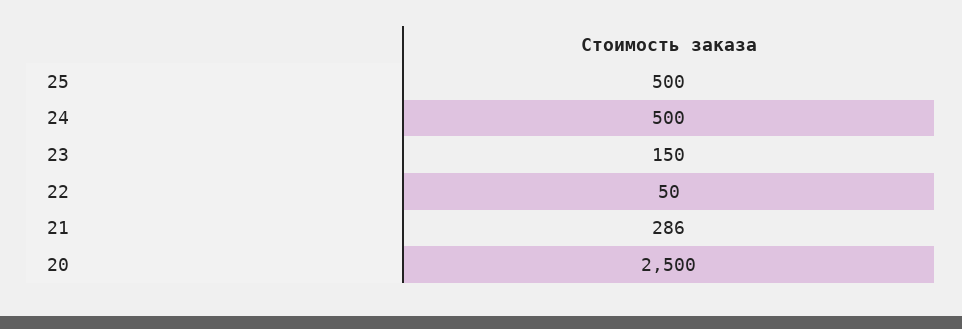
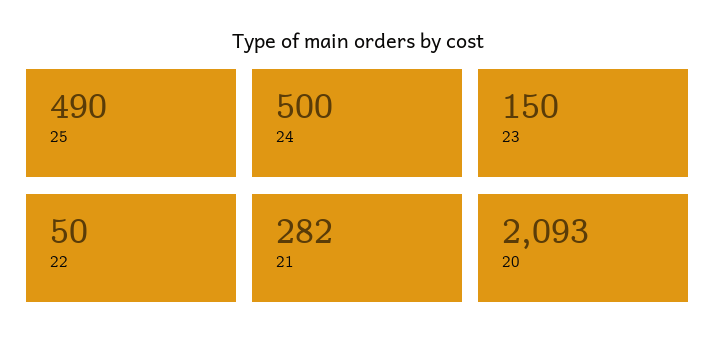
25: 500 -> 490
21: 286 -> 282
20: 2500 -> 2093

